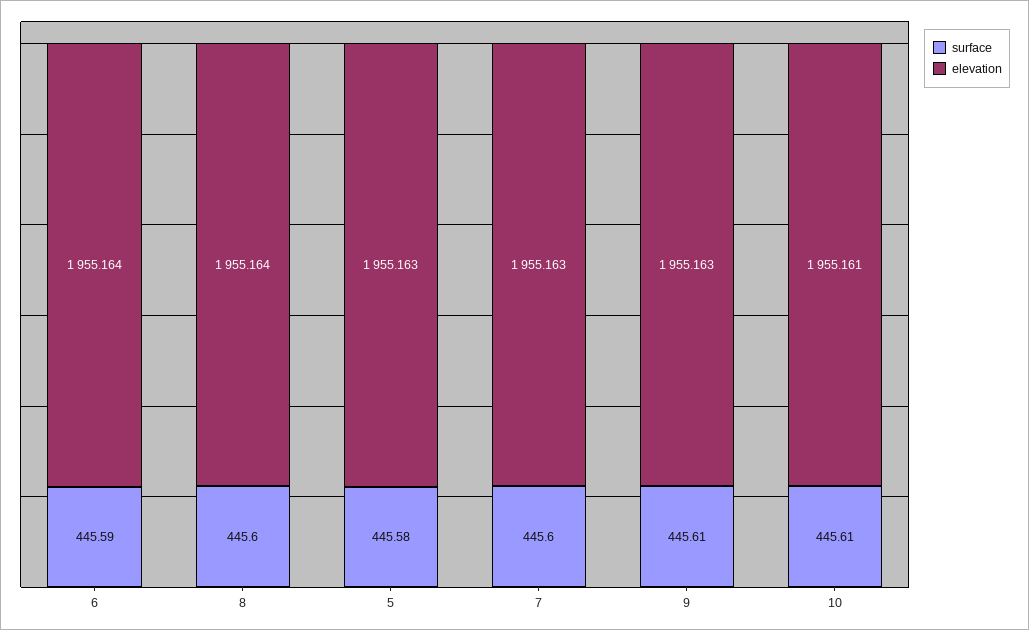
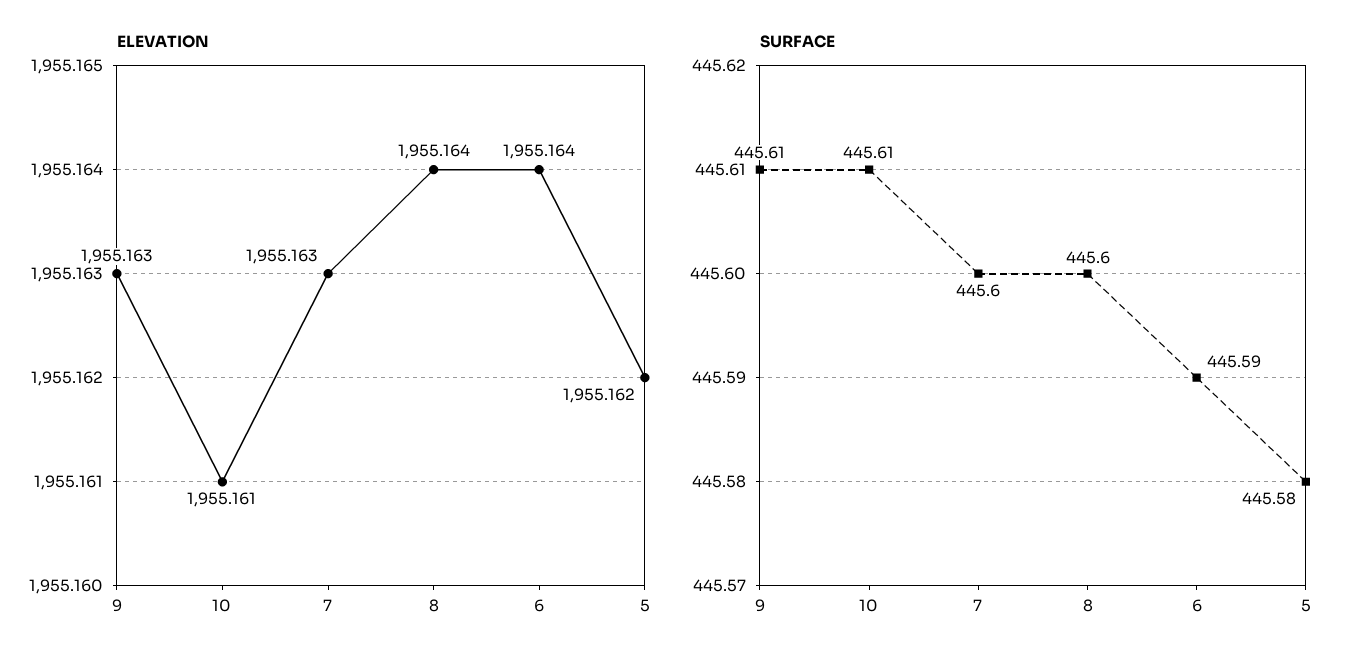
elevation, 5: 1955.163 -> 1955.162

